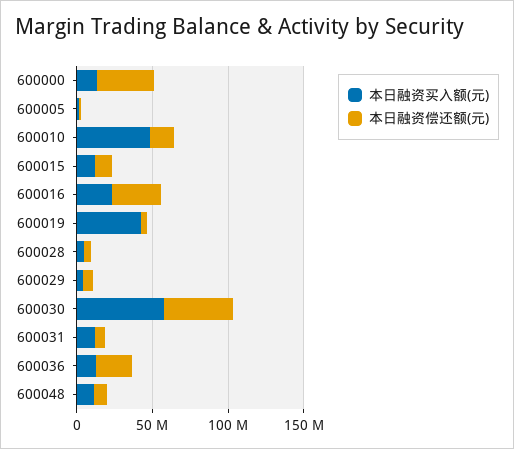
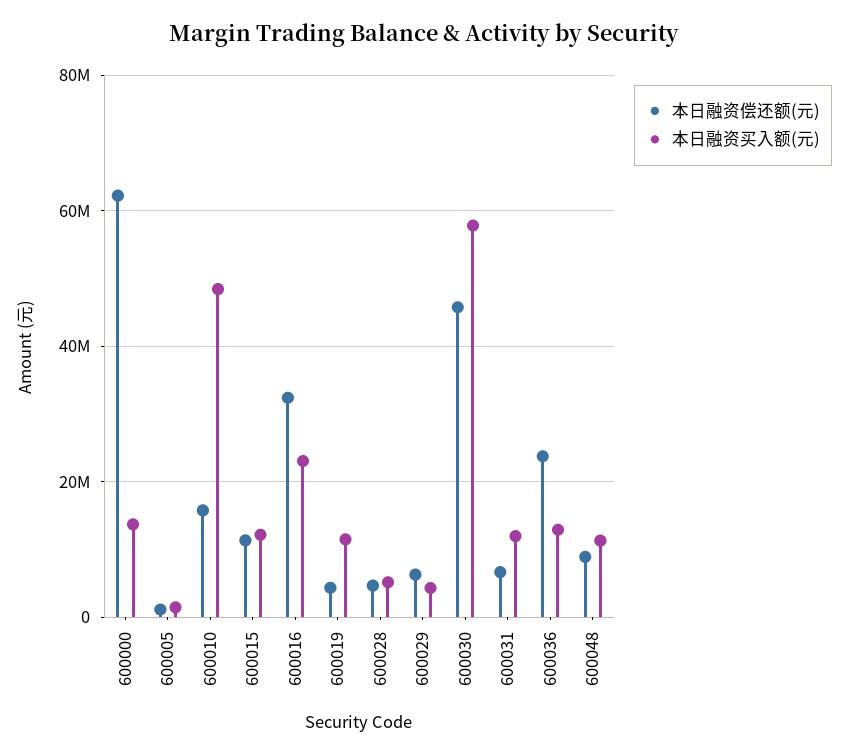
本日融资偿还额(元), 600000: 40000000 -> 62000000
本日融资买入额(元), 600019: 40000000 -> 12000000

